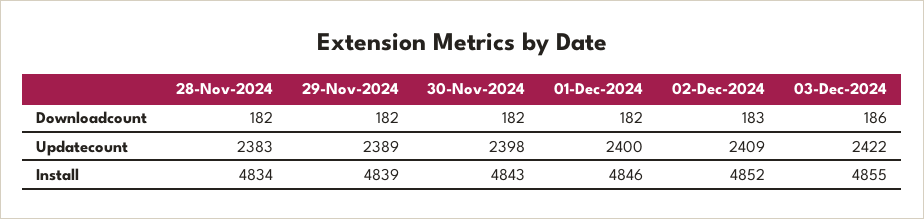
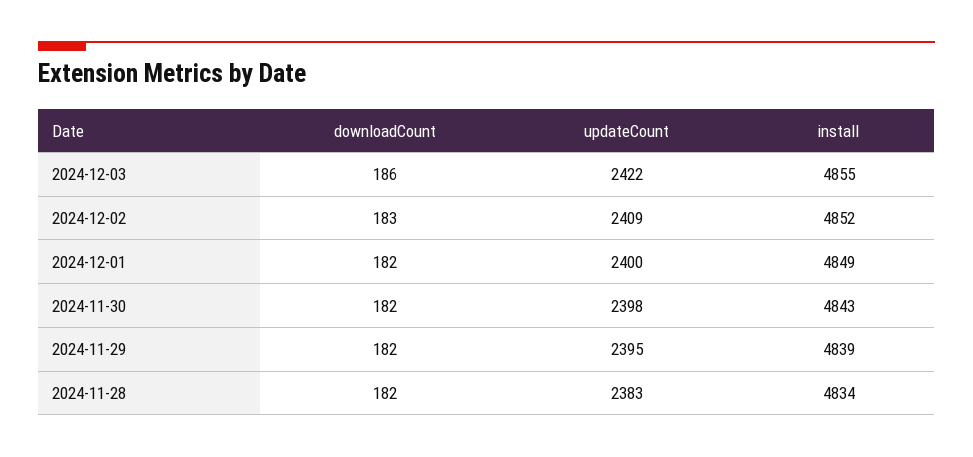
29-Nov-2024, Updatecount: 2389 -> 2395
01-Dec-2024, Install: 4846 -> 4849

